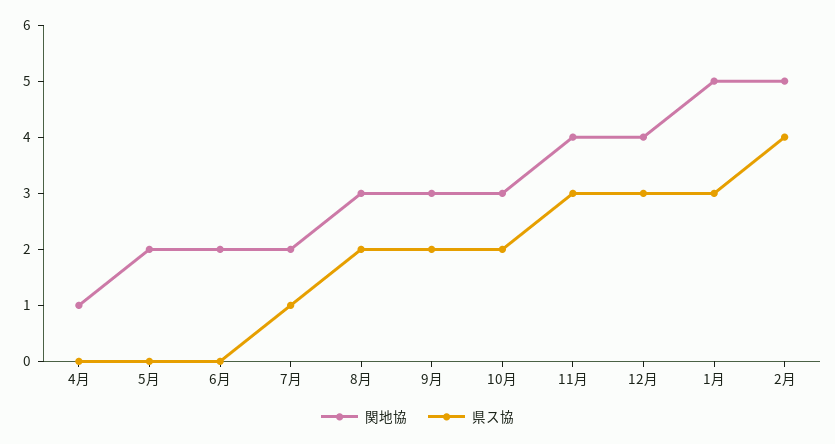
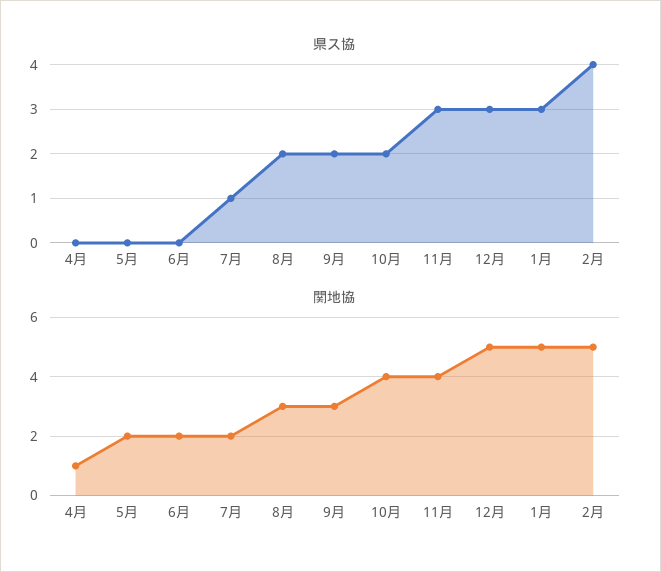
関地協, 10月: 3 -> 4
関地協, 12月: 4 -> 5

